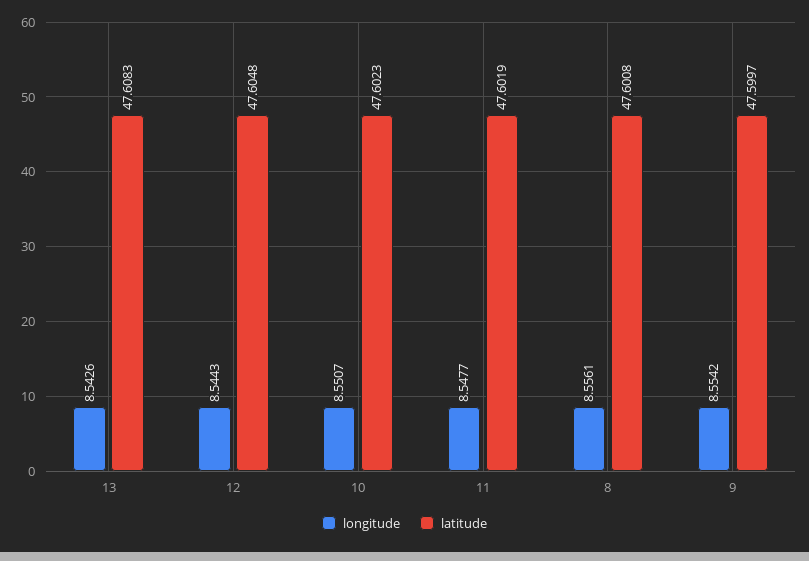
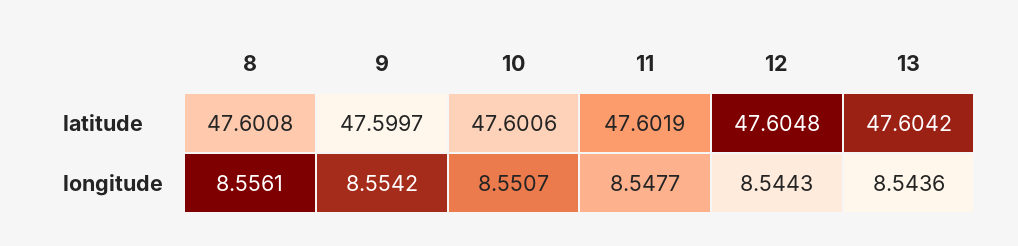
longitude, 13: 8.5426 -> 8.5436
latitude, 13: 47.6083 -> 47.6042
latitude, 10: 47.6023 -> 47.6006

